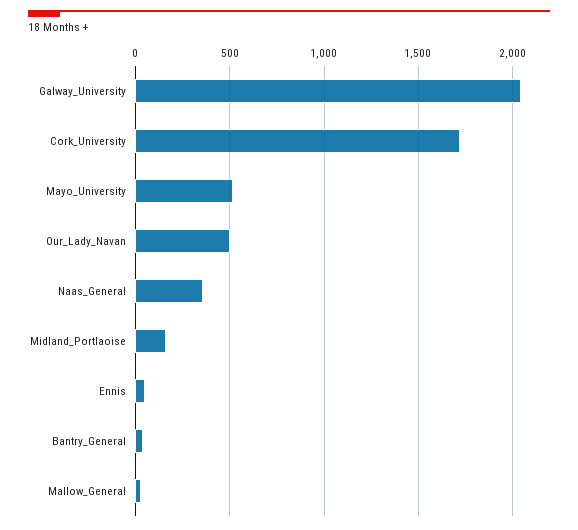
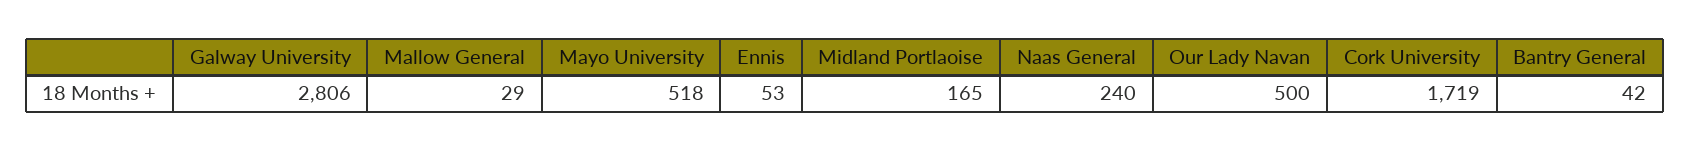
Galway_University: 2050 -> 2806
Naas_General: 350 -> 240

